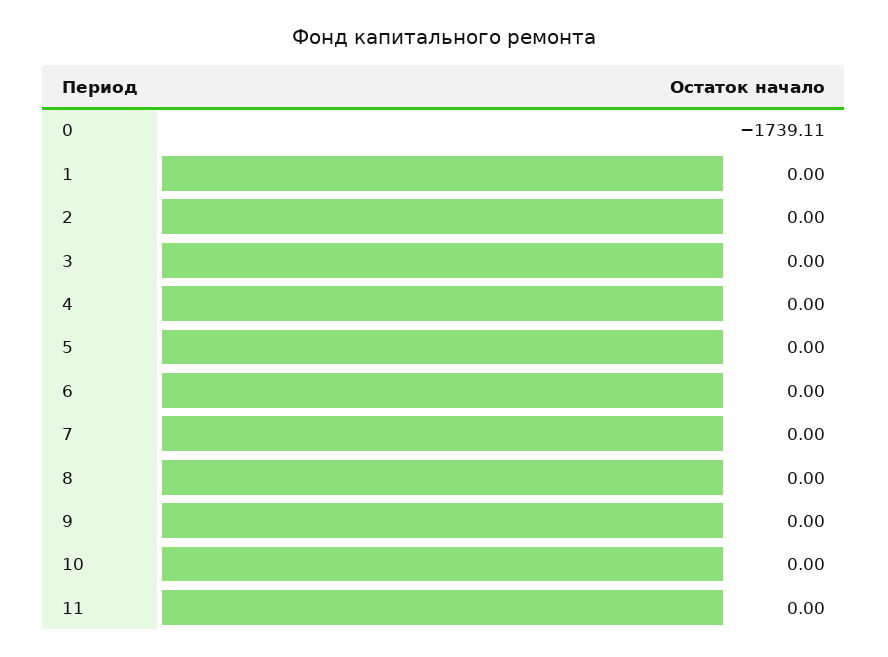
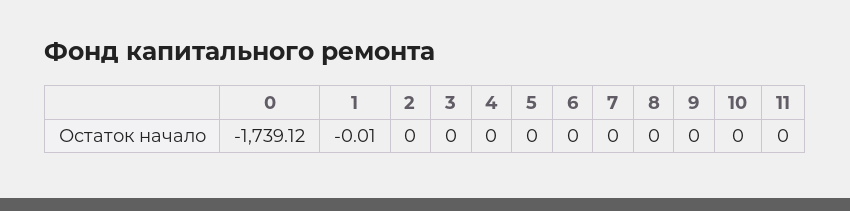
0: -1739.11 -> -1739.12
1: 0 -> -0.01

